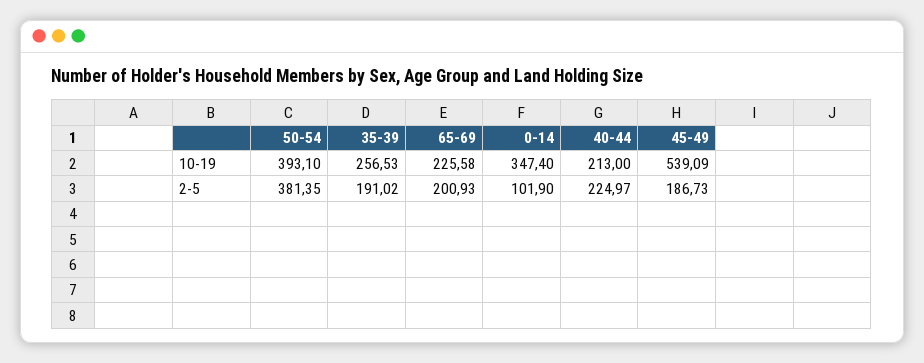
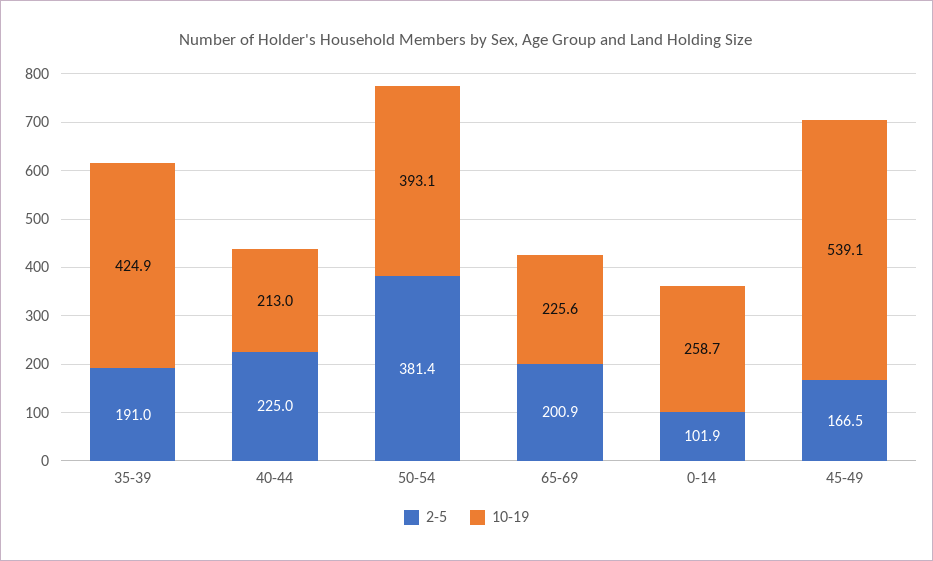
10-19, 35-39: 256.53 -> 424.9
10-19, 0-14: 347.4 -> 258.7
2-5, 45-49: 186.73 -> 166.5

